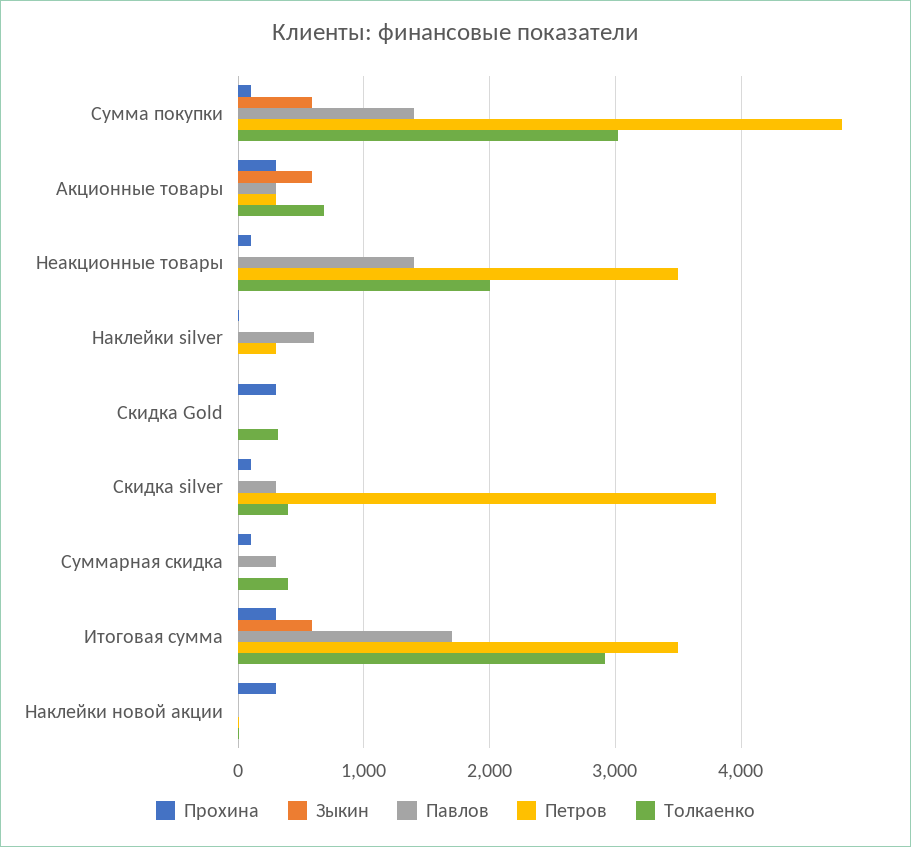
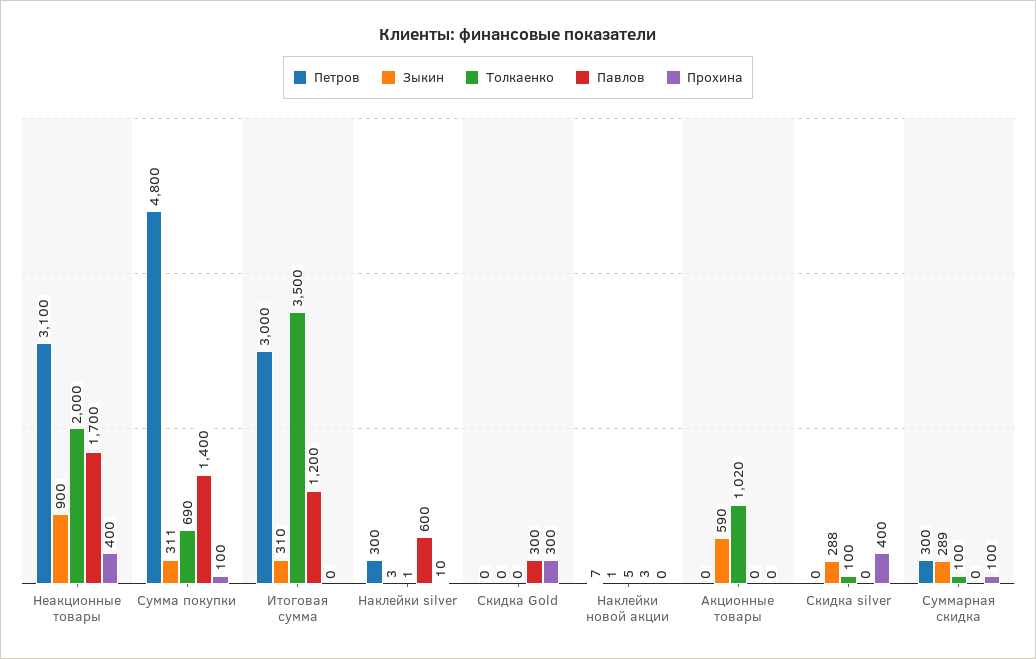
Зыкин, Сумма покупки: 600 -> 311
Толкаенко, Сумма покупки: 3000 -> 690
Прохина, Акционные товары: 300 -> 0
Павлов, Акционные товары: 300 -> 0
Петров, Акционные товары: 300 -> 0
Толкаенко, Акционные товары: 700 -> 1020
Прохина, Неакционные товары: 100 -> 400
Зыкин, Неакционные товары: 0 -> 900
Павлов, Неакционные товары: 1400 -> 1700
Петров, Неакционные товары: 3500 -> 3100
Павлов, Скидка Gold: 0 -> 300
Толкаенко, Скидка Gold: 300 -> 0
Прохина, Скидка silver: 100 -> 400
Зыкин, Скидка silver: 0 -> 288
Павлов, Скидка silver: 300 -> 0
Петров, Скидка silver: 3800 -> 0
Толкаенко, Скидка silver: 400 -> 100
Зыкин, Суммарная скидка: 0 -> 289
Павлов, Суммарная скидка: 300 -> 0
Петров, Суммарная скидка: 0 -> 300
Толкаенко, Суммарная скидка: 400 -> 100
Прохина, Итоговая сумма: 300 -> 0
Зыкин, Итоговая сумма: 600 -> 310
Павлов, Итоговая сумма: 1700 -> 1200
Петров, Итоговая сумма: 3500 -> 3000
Толкаенко, Итоговая сумма: 2900 -> 3500
Прохина, Наклейки новой акции: 300 -> 0

